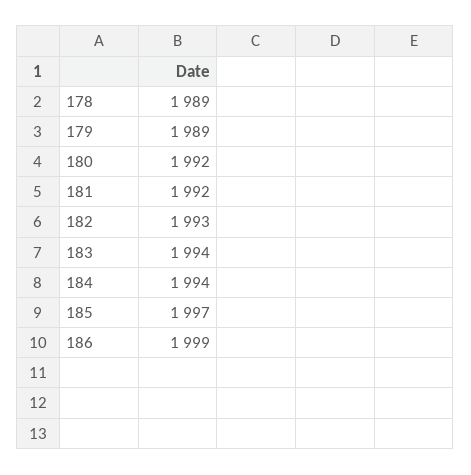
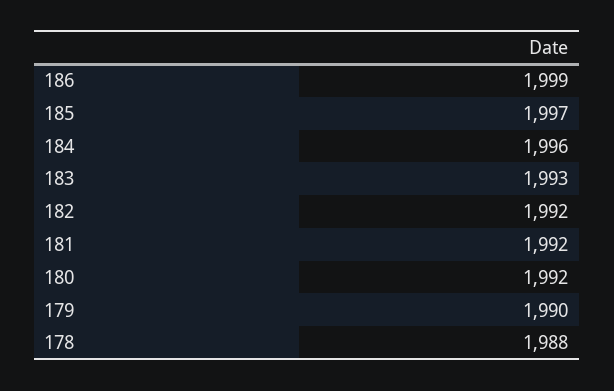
178: 1989 -> 1988
179: 1989 -> 1990
182: 1993 -> 1992
183: 1994 -> 1993
184: 1994 -> 1996

